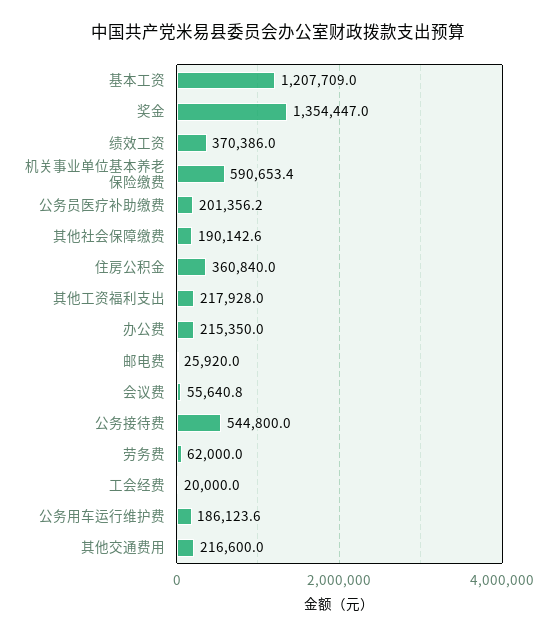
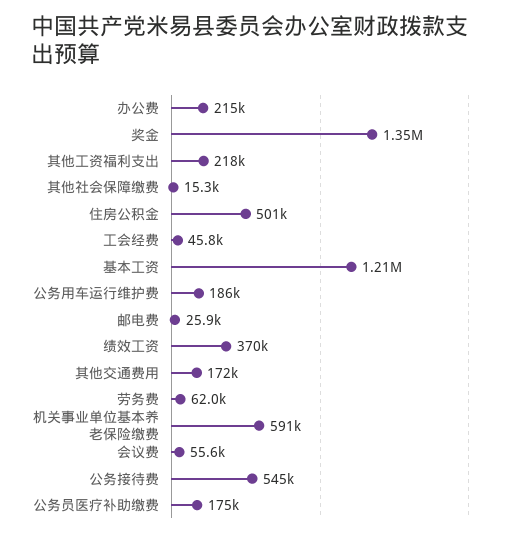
公务员医疗补助缴费: 201356.2 -> 175000
其他社会保障缴费: 190142.6 -> 15300
住房公积金: 360840 -> 501000
工会经费: 20000 -> 45800
其他交通费用: 216600 -> 172000

